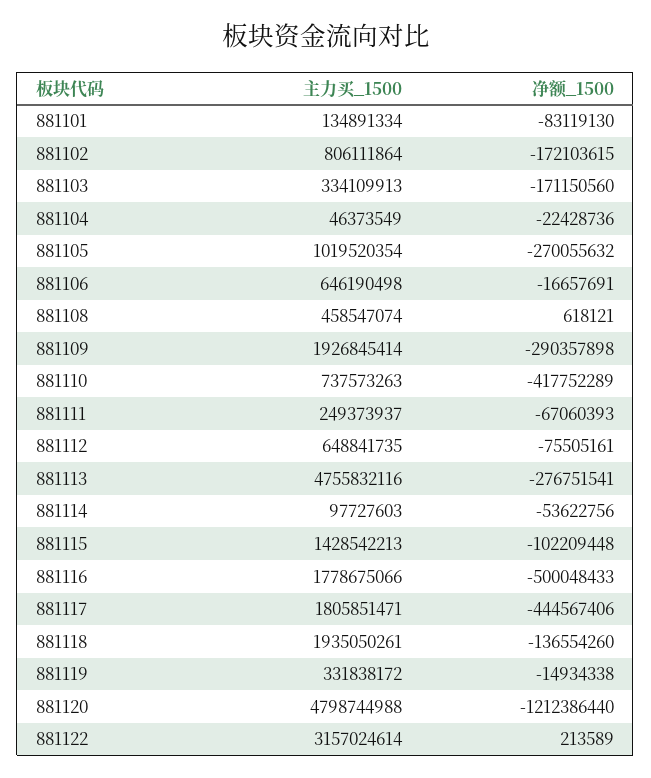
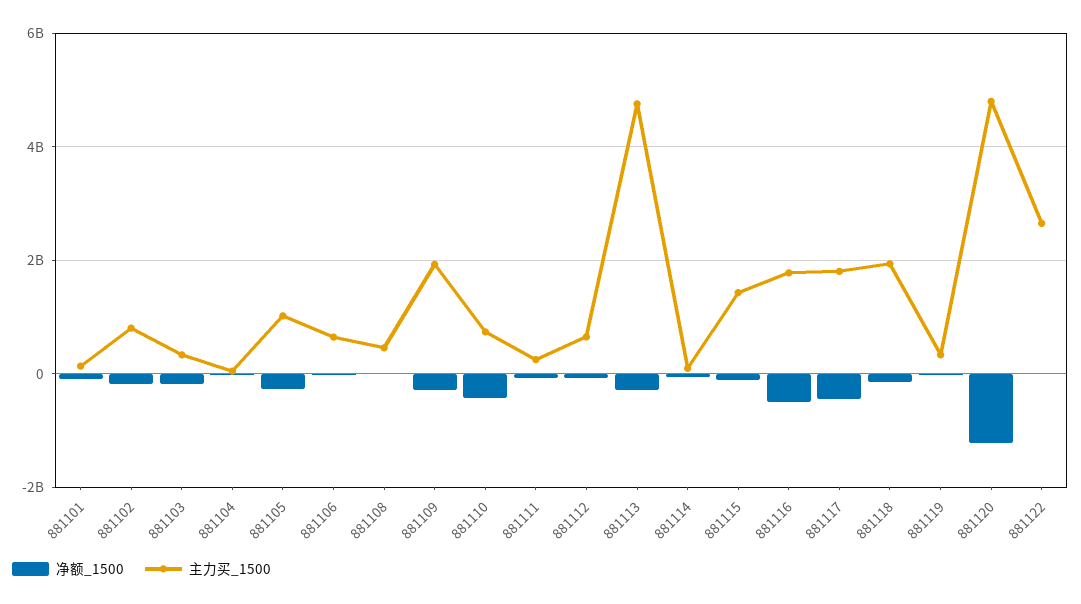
主力买_1500, 881122: 3157024614 -> 2600000000

